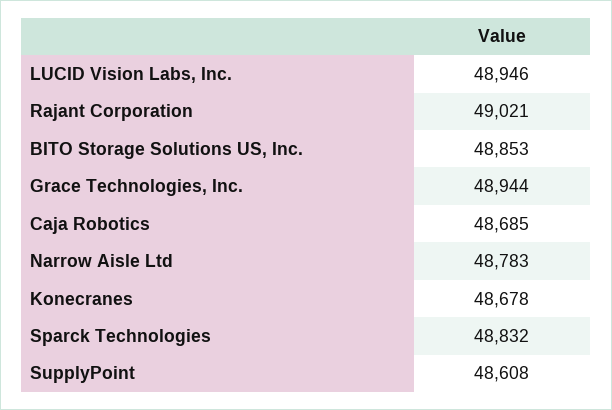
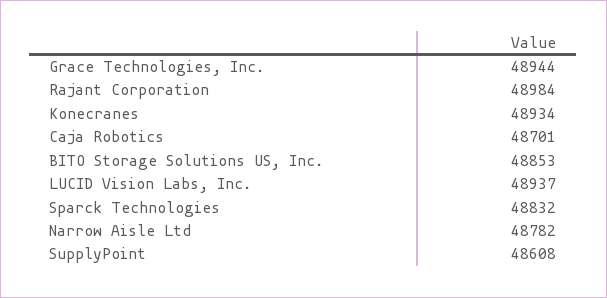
LUCID Vision Labs, Inc.: 48946 -> 48937
Rajant Corporation: 49021 -> 48984
Caja Robotics: 48685 -> 48701
Narrow Aisle Ltd: 48783 -> 48782
Konecranes: 48678 -> 48934

